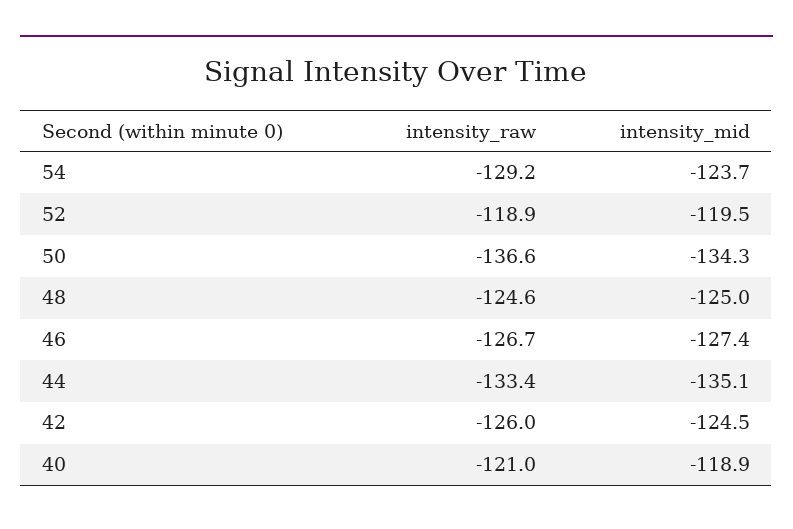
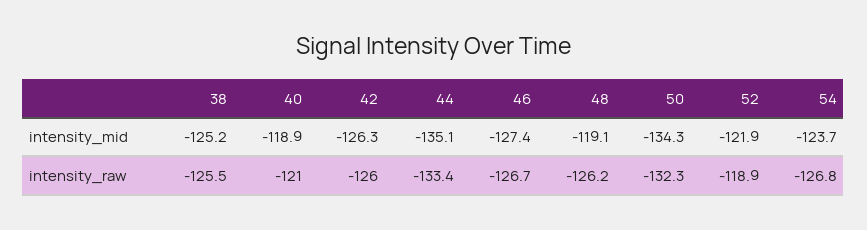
intensity_raw, 54: -129.2 -> -126.8
intensity_mid, 52: -119.5 -> -121.9
intensity_raw, 50: -136.6 -> -132.3
intensity_raw, 48: -124.6 -> -126.2
intensity_mid, 48: -125 -> -119.1
intensity_mid, 42: -124.5 -> -126.3
intensity_mid, 38: none -> -125.2
intensity_raw, 38: none -> -125.5

